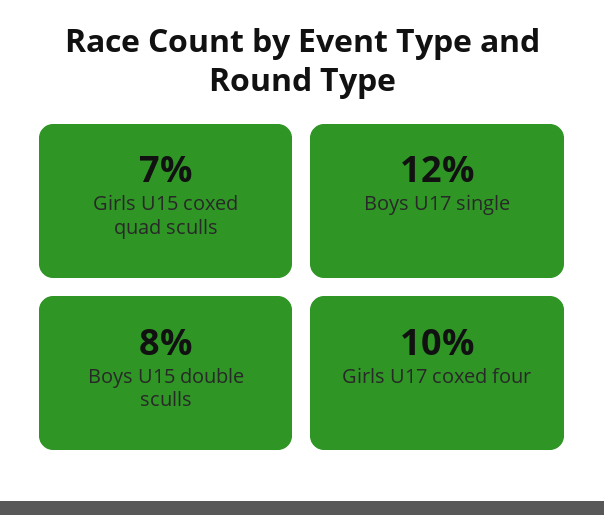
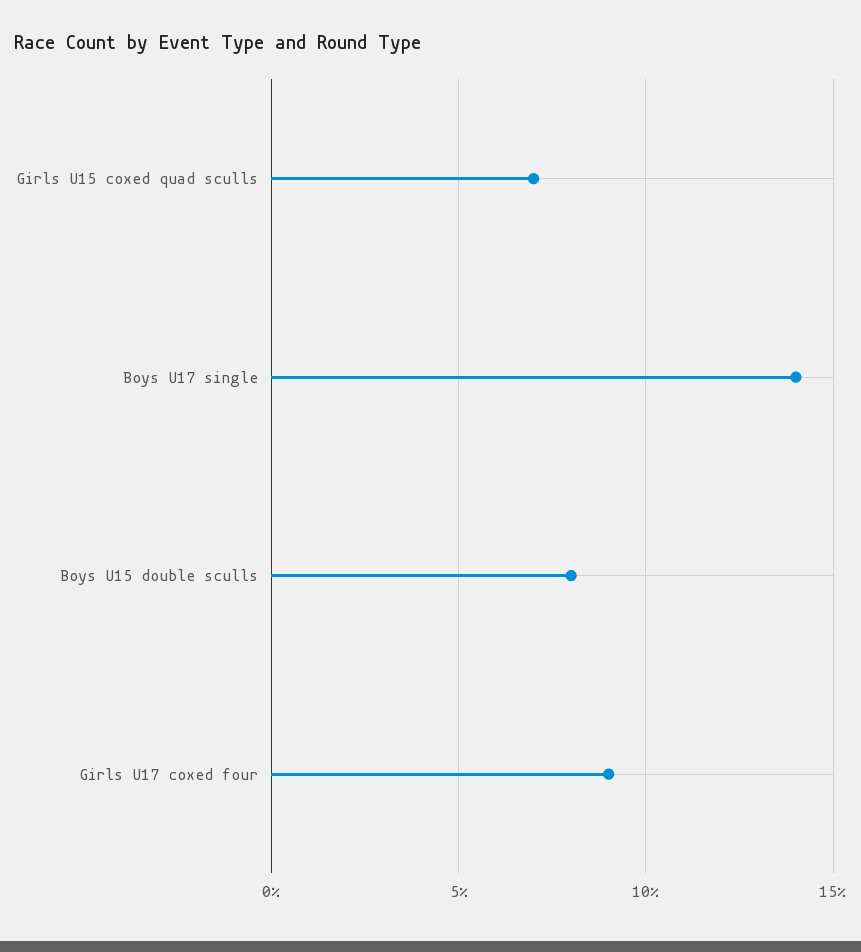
Boys U17 single: 12 -> 14
Girls U17 coxed four: 10 -> 9

